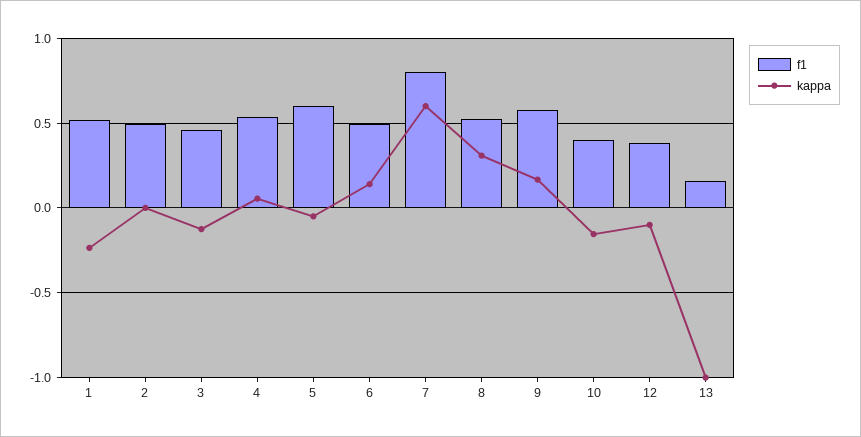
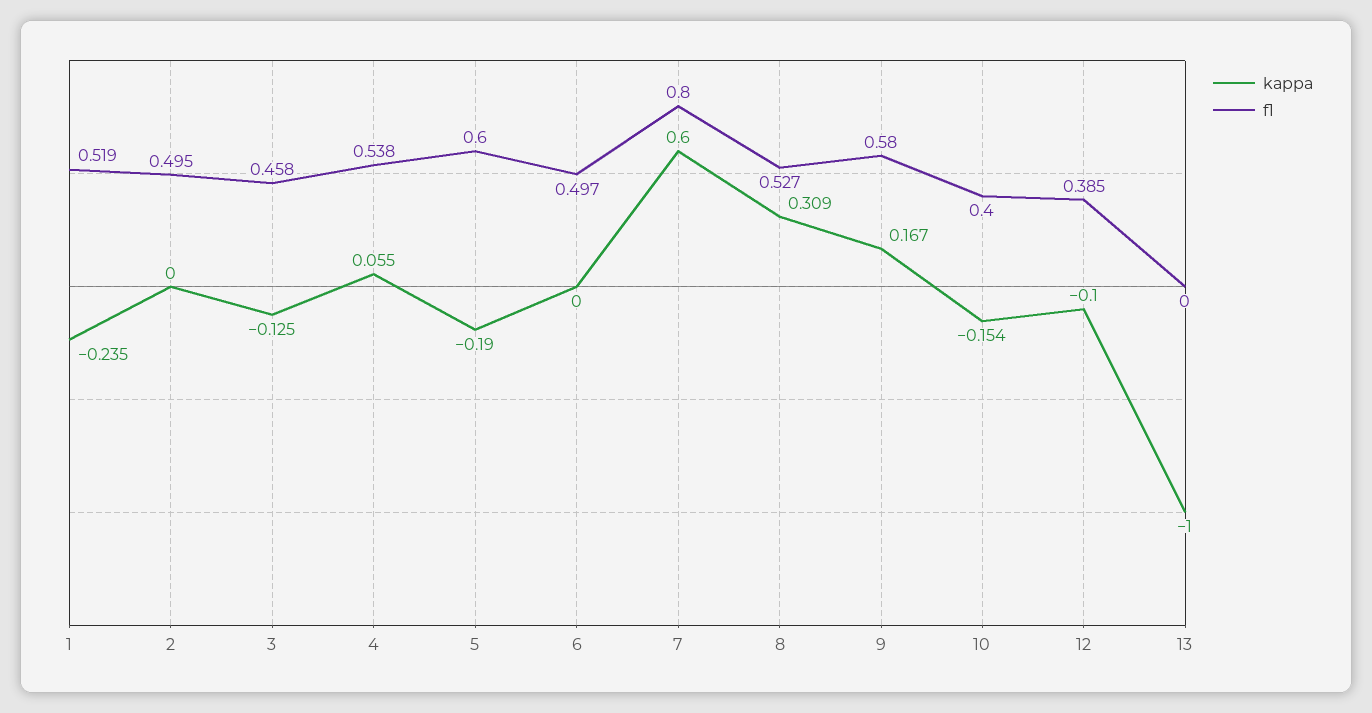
kappa, 5: -0.05 -> -0.19
kappa, 6: 0.15 -> 0
f1, 13: 0.15 -> 0

